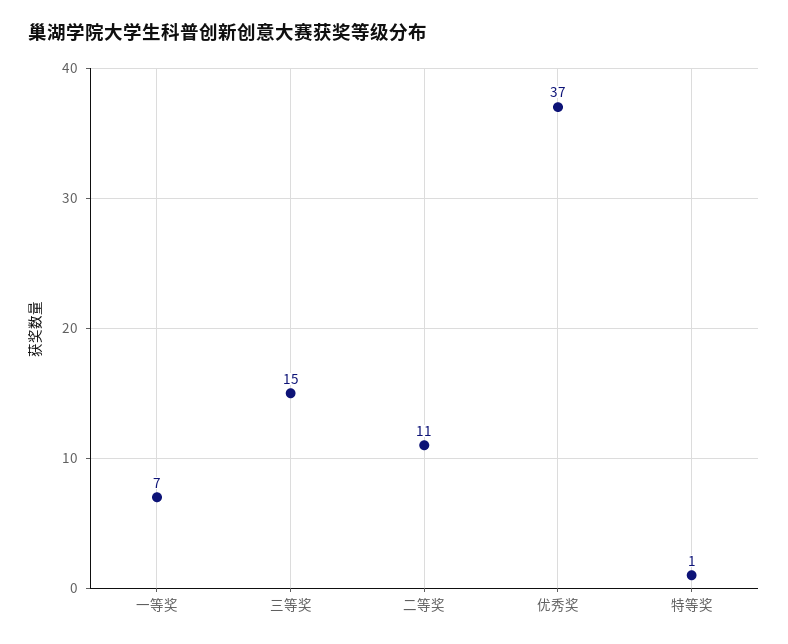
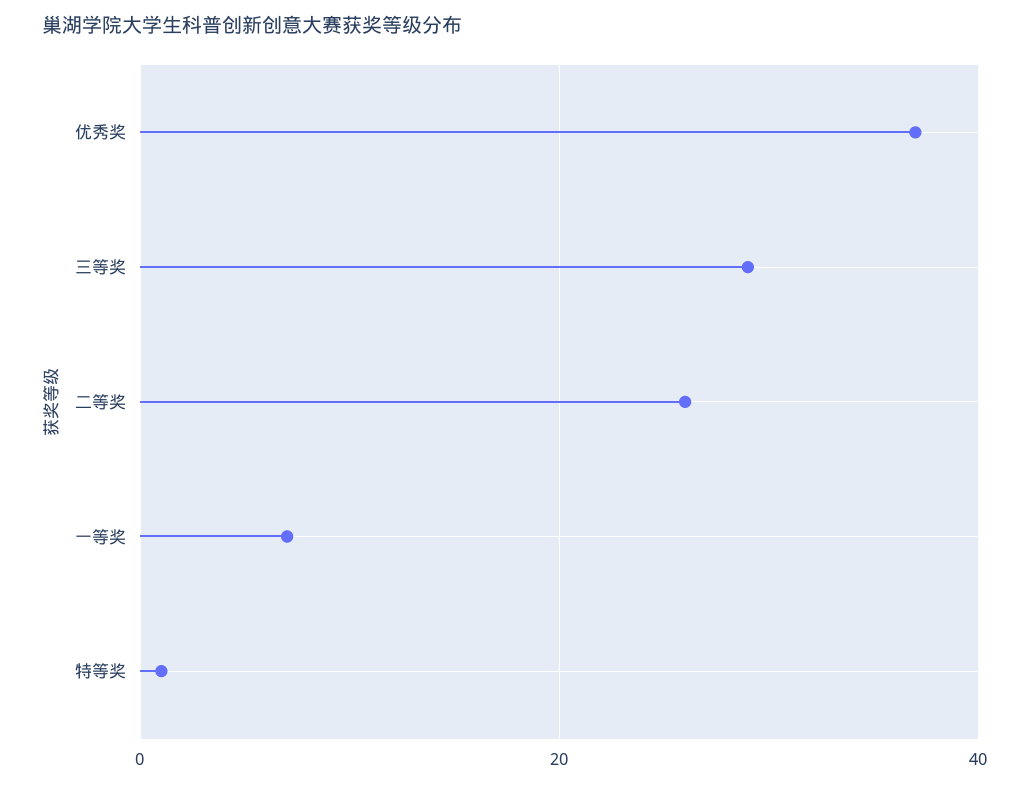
三等奖: 15 -> 30
二等奖: 11 -> 25

